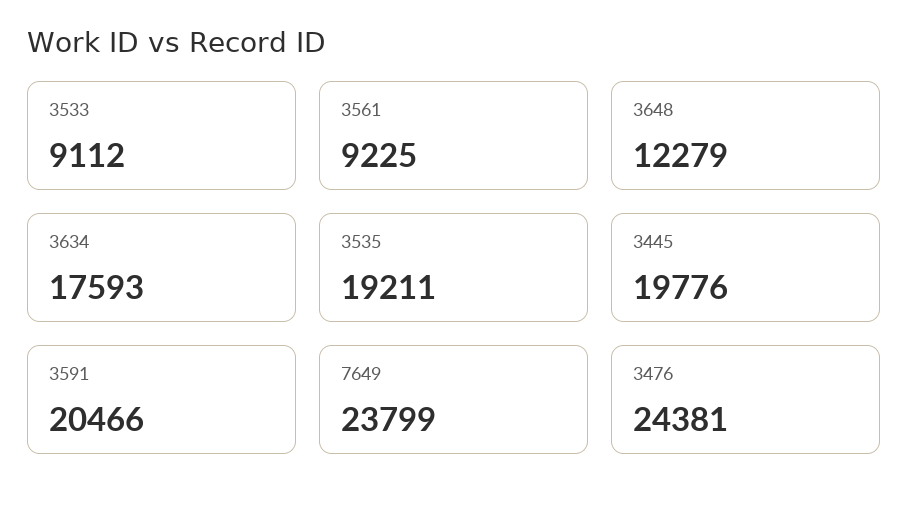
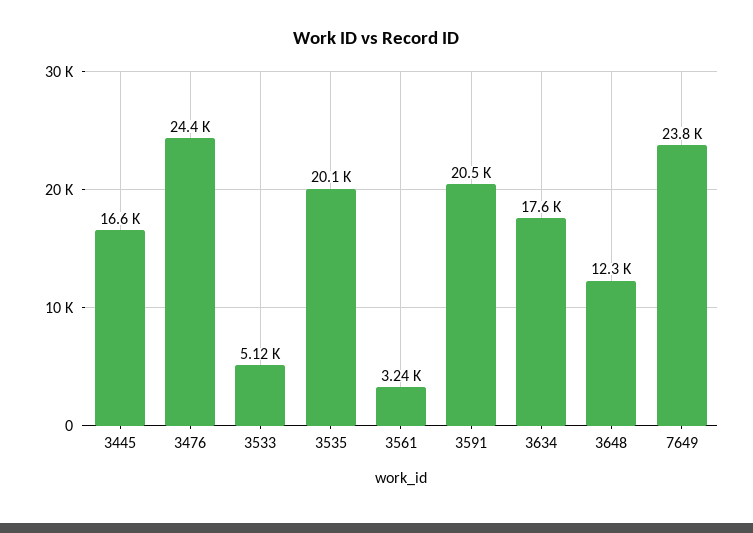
3533: 9112 -> 5120
3561: 9225 -> 3240
3535: 19211 -> 20100
3445: 19776 -> 16600

